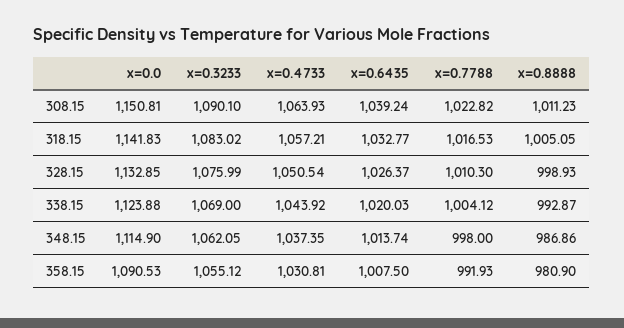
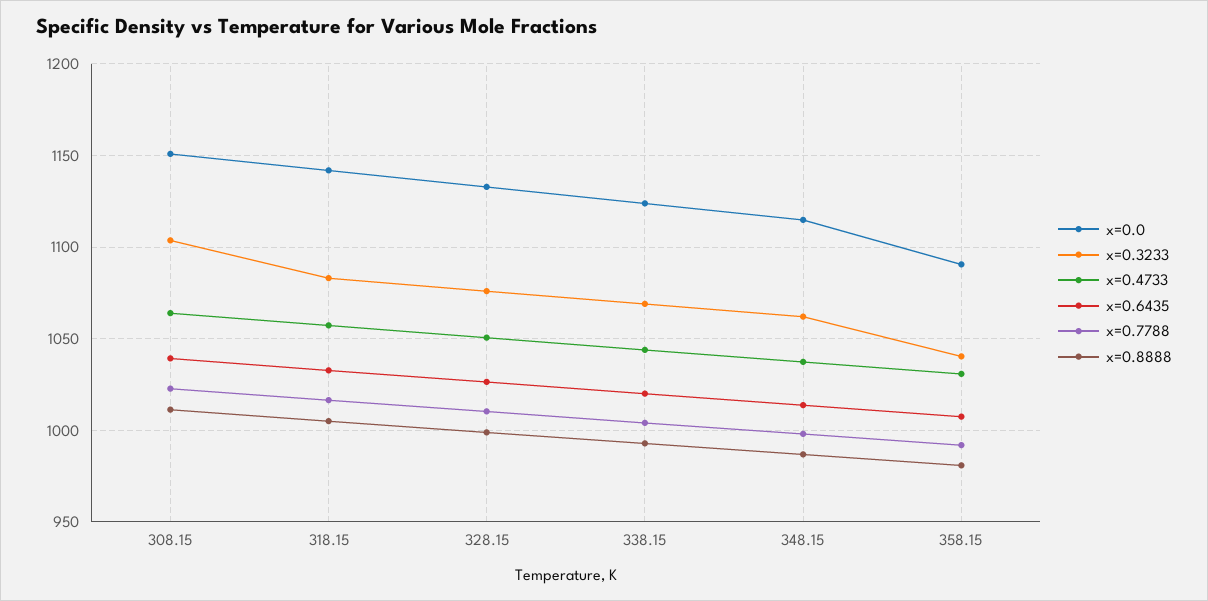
x=0.3233, 308.15: 1090.1 -> 1105
x=0.3233, 358.15: 1055.12 -> 1040

